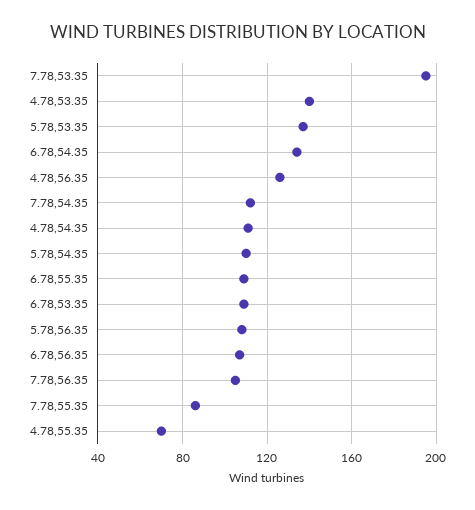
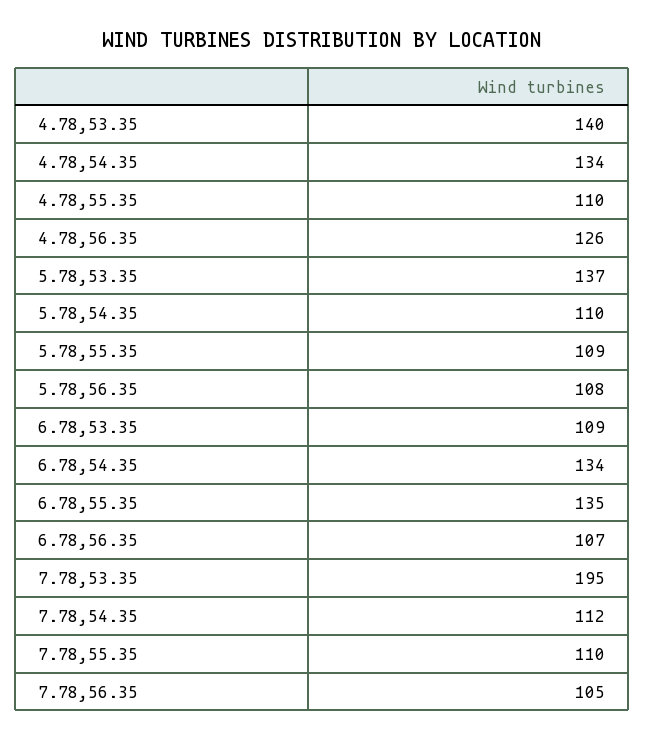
4.78,54.35: 110 -> 134
6.78,55.35: 110 -> 135
7.78,55.35: 85 -> 110
4.78,55.35: 70 -> 110
5.78,55.35: none -> 109

